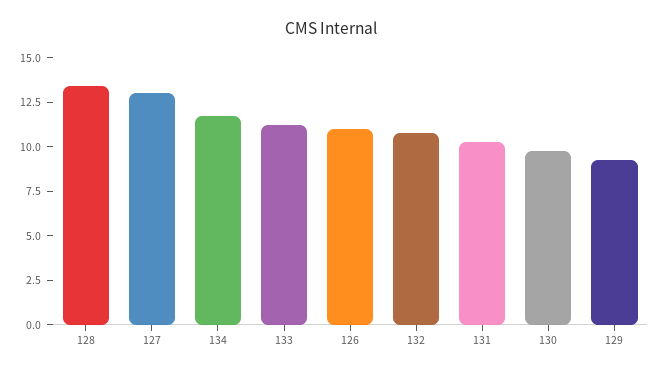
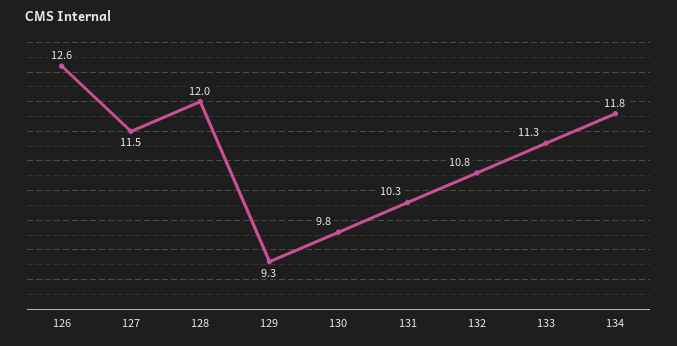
128: 13.5 -> 12
127: 13 -> 11.5
126: 11 -> 12.6

